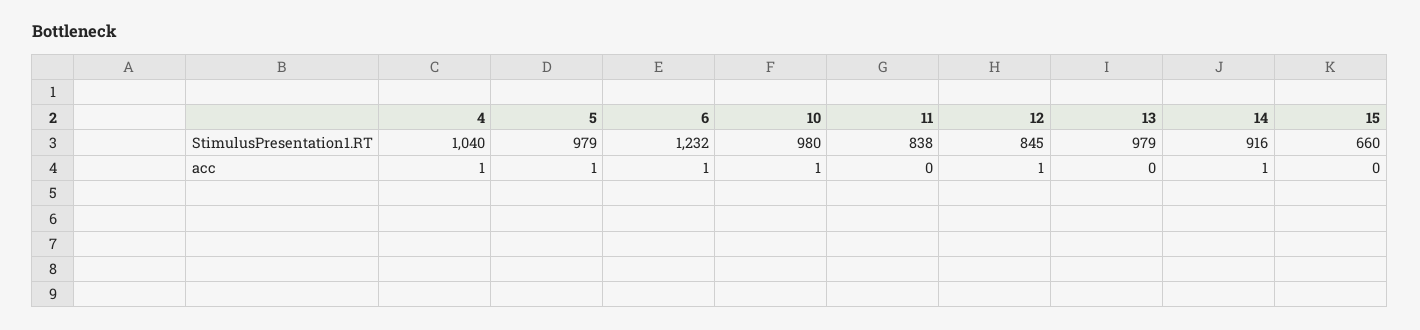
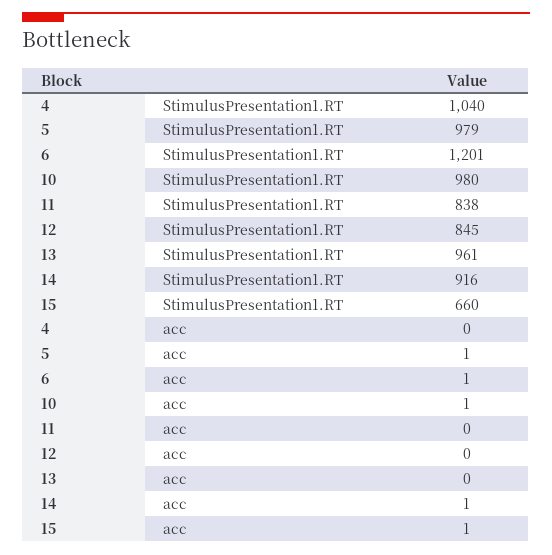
6, StimulusPresentation1.RT: 1232 -> 1201
13, StimulusPresentation1.RT: 979 -> 961
4, acc: 1 -> 0
12, acc: 1 -> 0
15, acc: 0 -> 1

